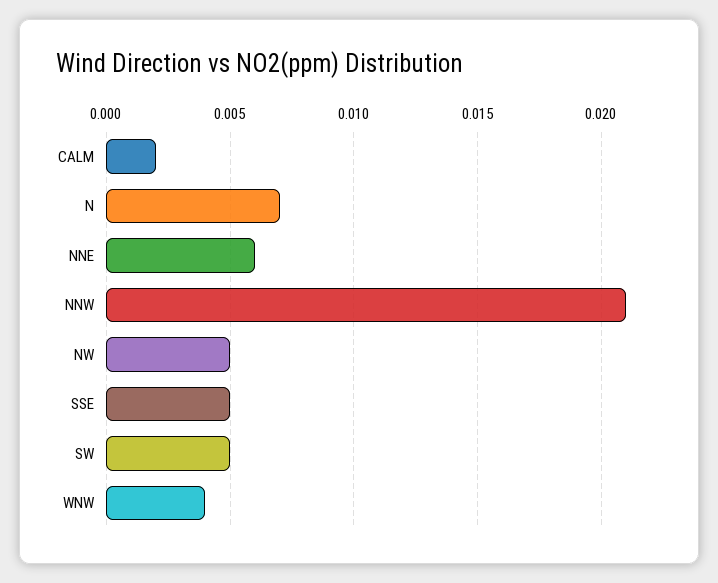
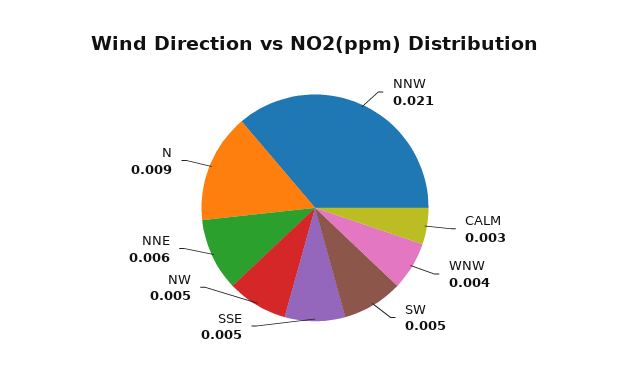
CALM: 0.002 -> 0.003
N: 0.007 -> 0.009

